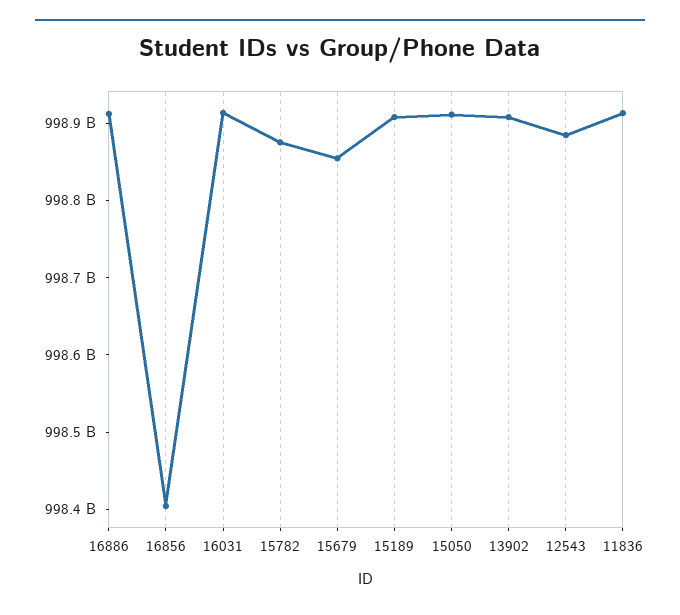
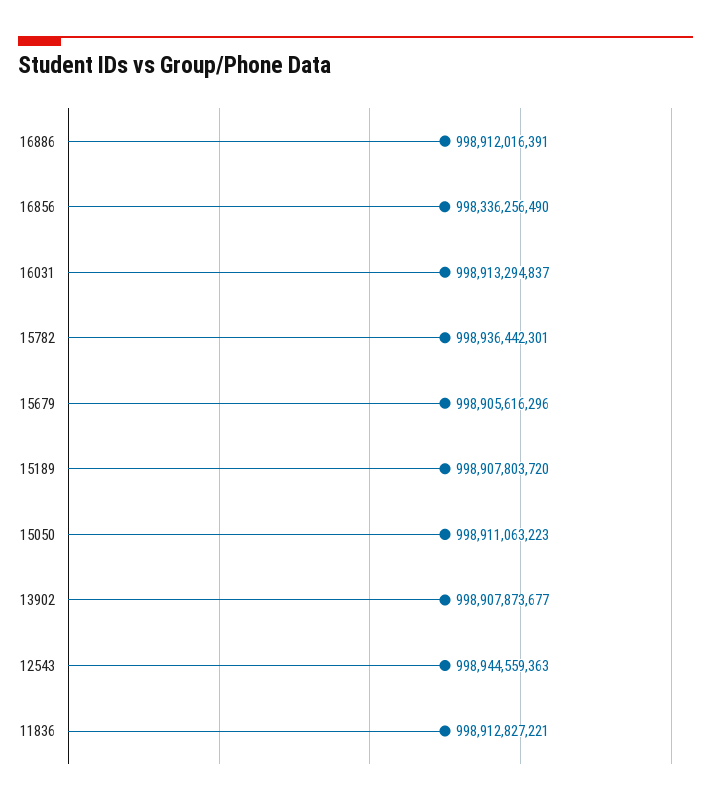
16856: 998400000000 -> 998336256490
15782: 998880000000 -> 998936442301
15679: 998860000000 -> 998905616296
12543: 998880000000 -> 998944559363

